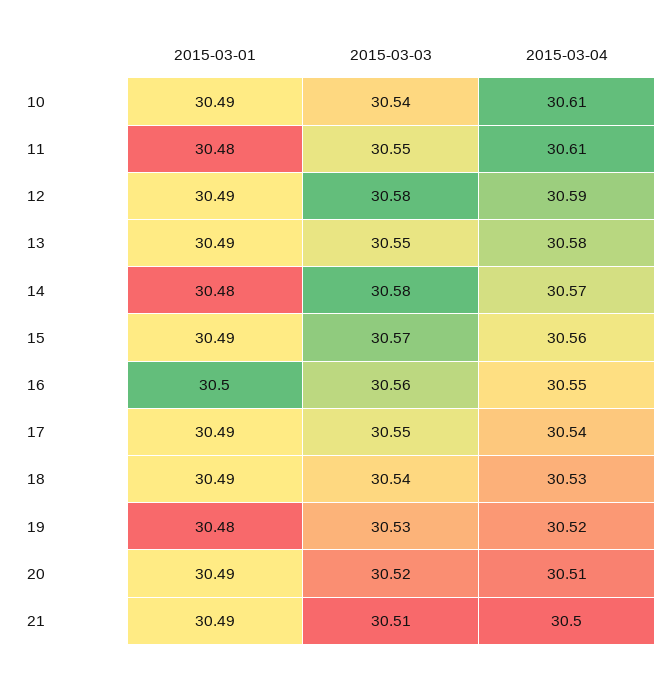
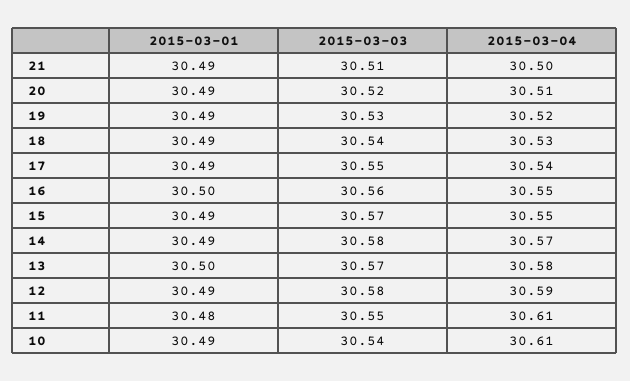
2015-03-01, 13: 30.49 -> 30.5
2015-03-03, 13: 30.55 -> 30.57
2015-03-01, 14: 30.48 -> 30.49
2015-03-04, 15: 30.56 -> 30.55
2015-03-01, 19: 30.48 -> 30.49

